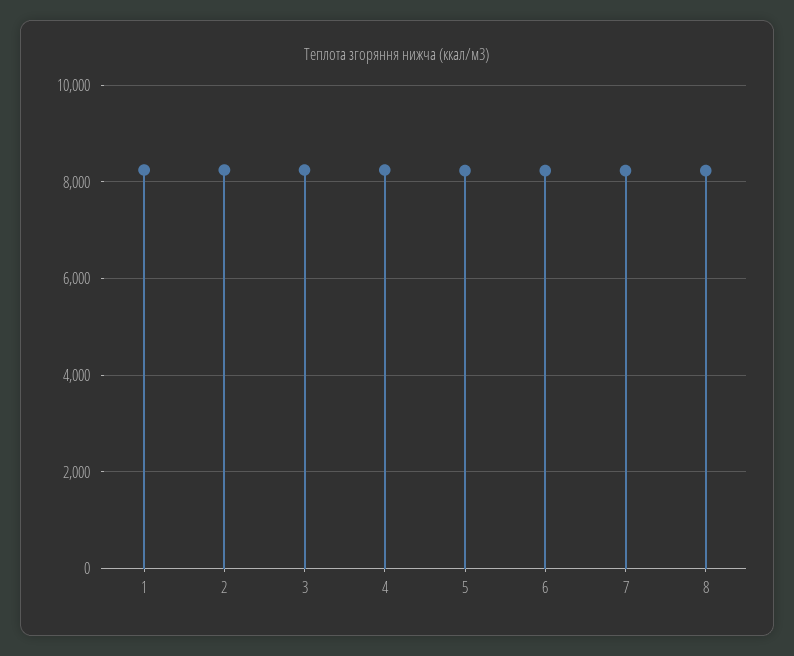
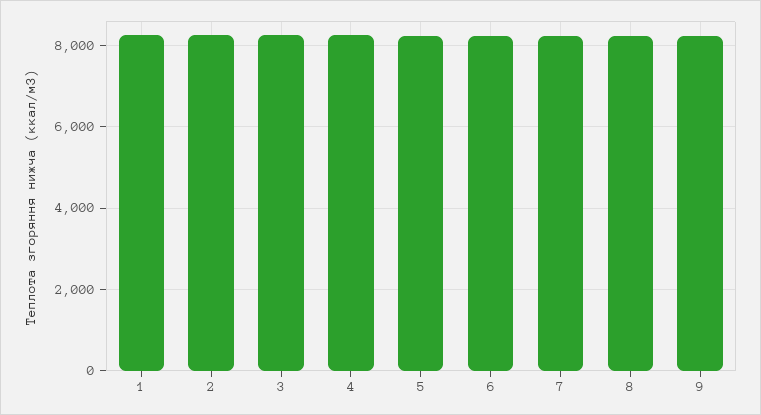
9: none -> 8200

